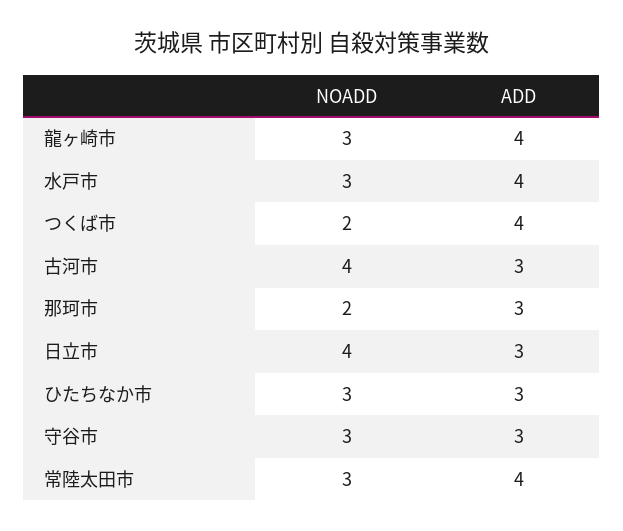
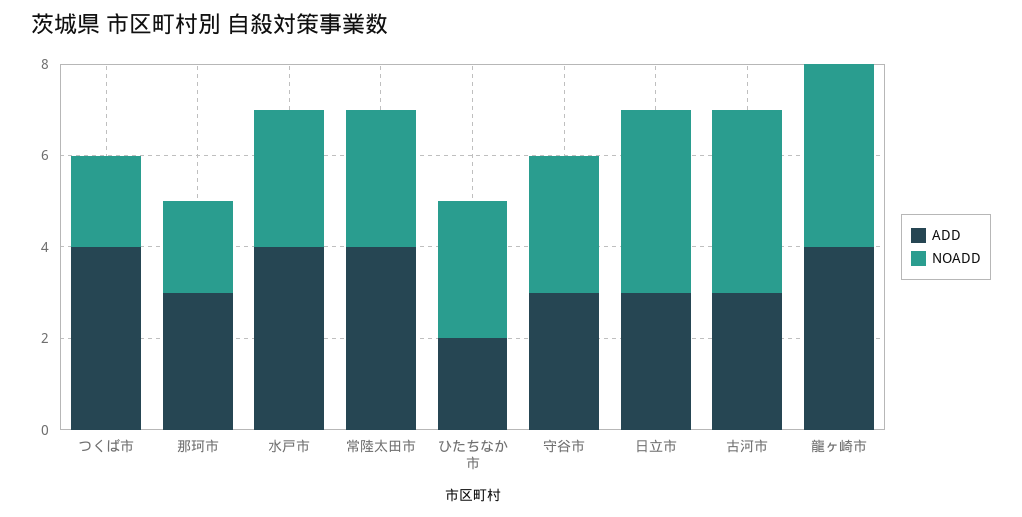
NOADD, 龍ヶ崎市: 3 -> 4
ADD, ひたちなか市: 3 -> 2

